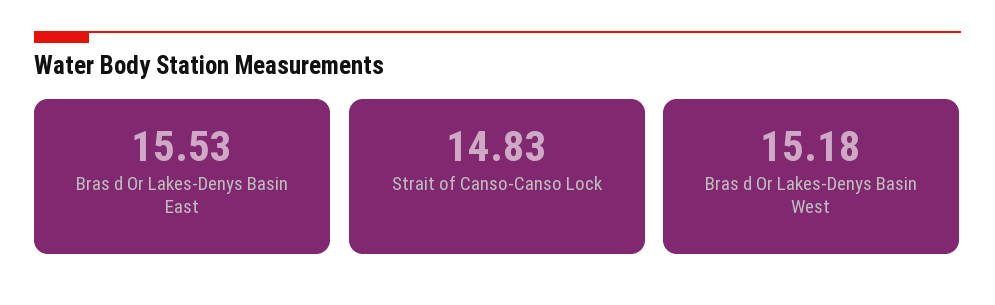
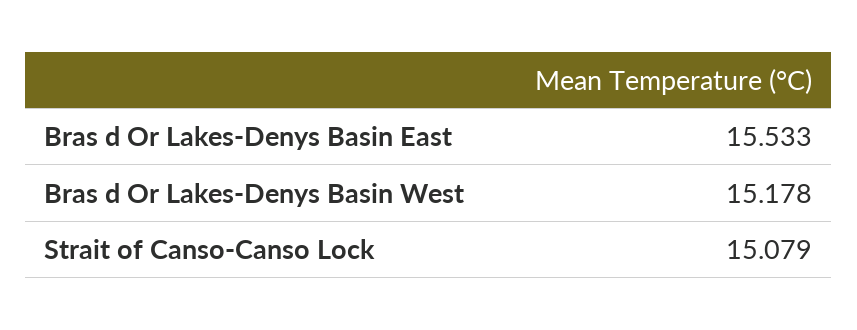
Strait of Canso-Canso Lock: 14.83 -> 15.079

